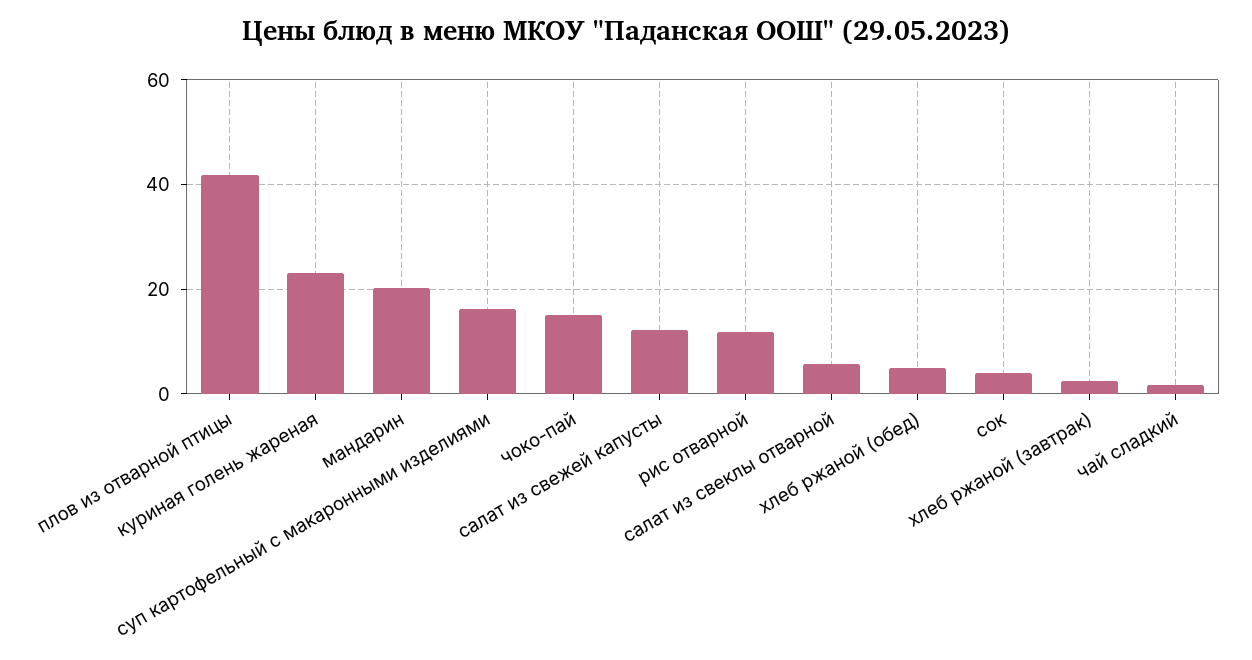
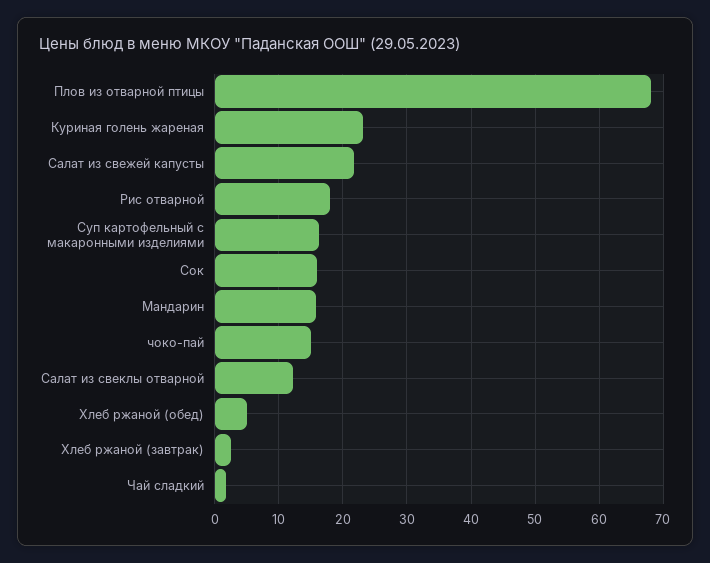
плов из отварной птицы: 42 -> 68
мандарин: 20 -> 16
салат из свежей капусты: 12 -> 22
рис отварной: 12 -> 18
салат из свеклы отварной: 6 -> 12
сок: 4 -> 16

